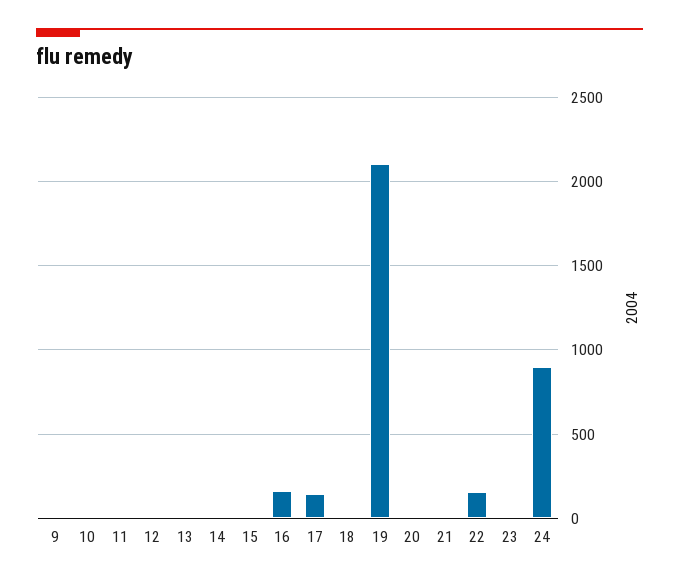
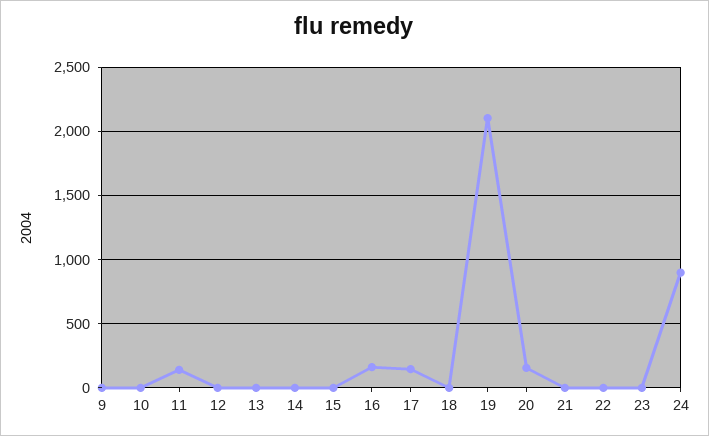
11: 0 -> 150
20: 0 -> 150
22: 150 -> 0

